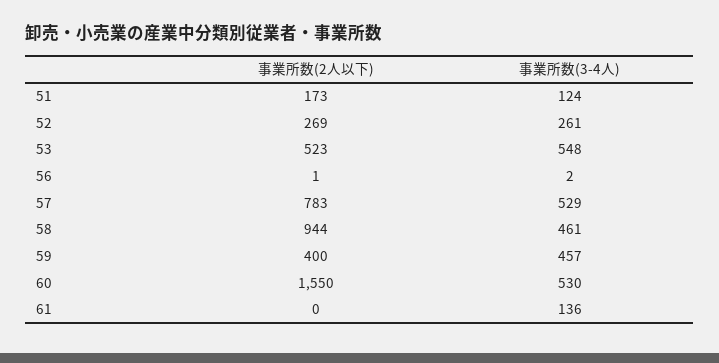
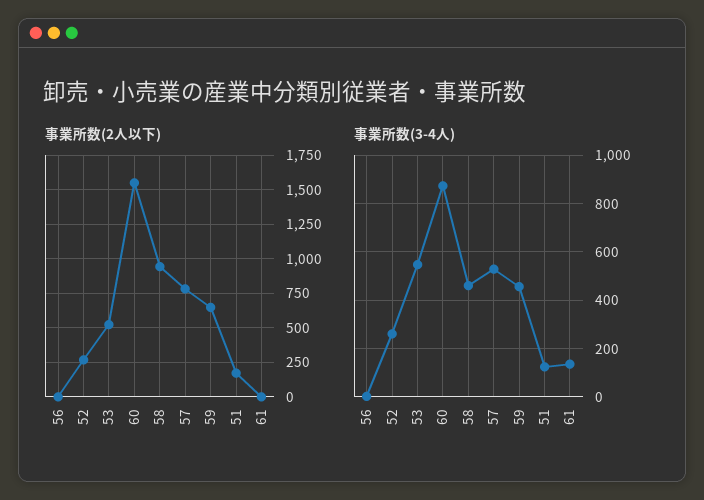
事業所数(2人以下), 59: 400 -> 650
事業所数(3-4人), 60: 530 -> 875

